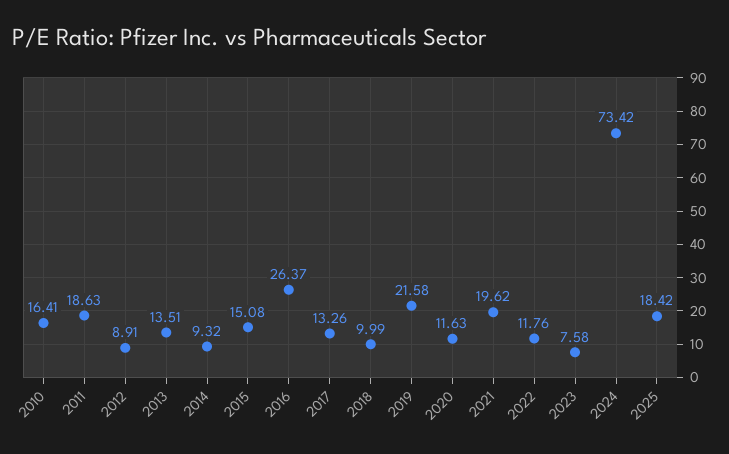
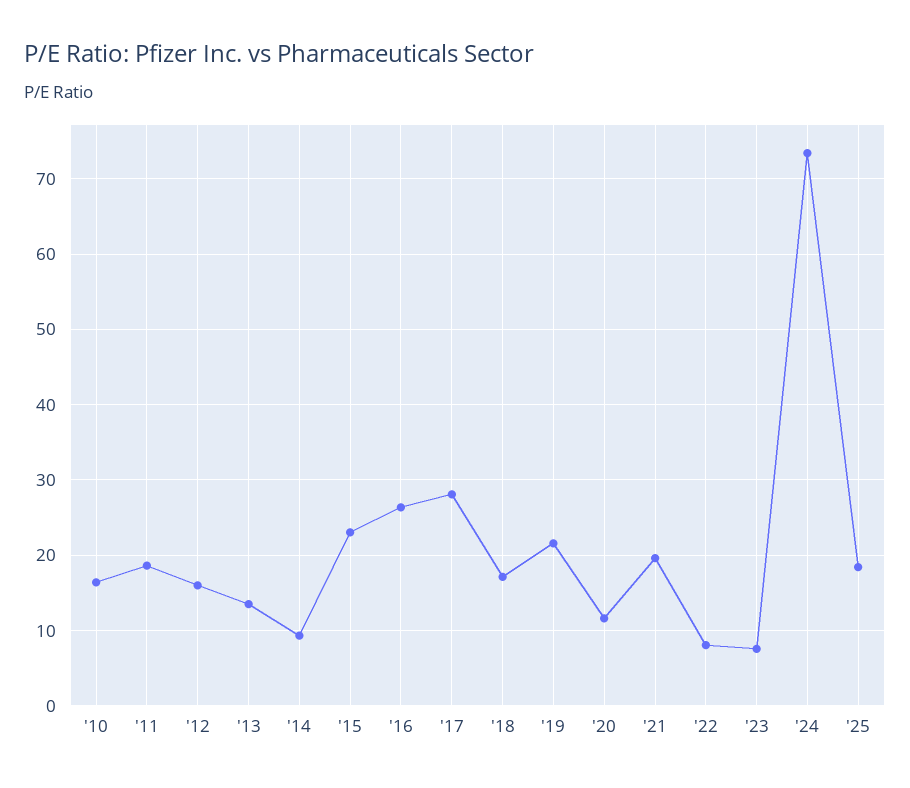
2012: 8.91 -> 16
2015: 15.08 -> 23
2017: 13.26 -> 28
2018: 9.99 -> 17
2022: 11.76 -> 8

